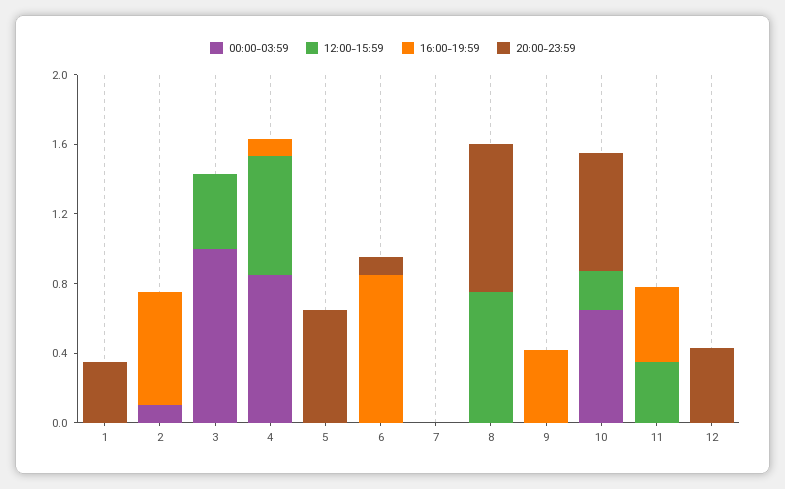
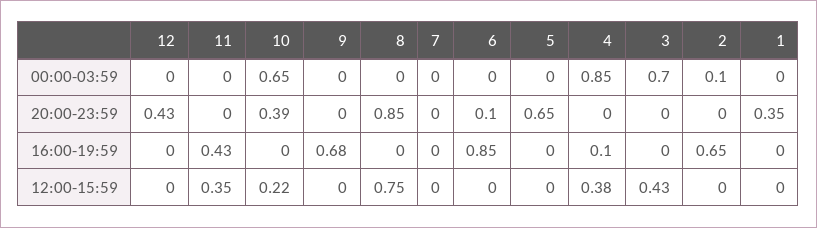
00:00-03:59, 3: 1 -> 0.7
12:00-15:59, 4: 0.7 -> 0.38
16:00-19:59, 9: 0.4 -> 0.68
20:00-23:59, 10: 0.7 -> 0.39

